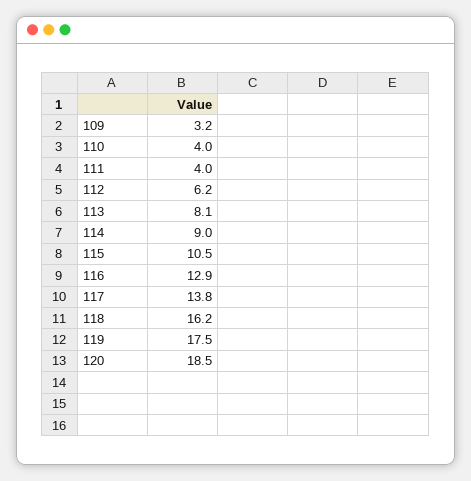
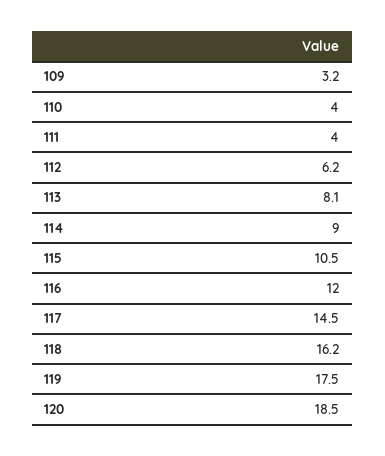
116: 12.9 -> 12
117: 13.8 -> 14.5

